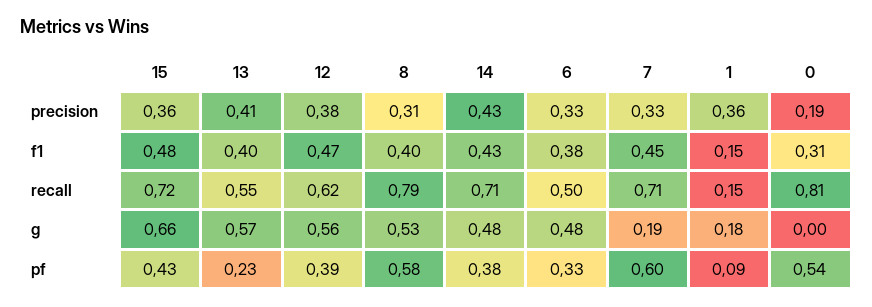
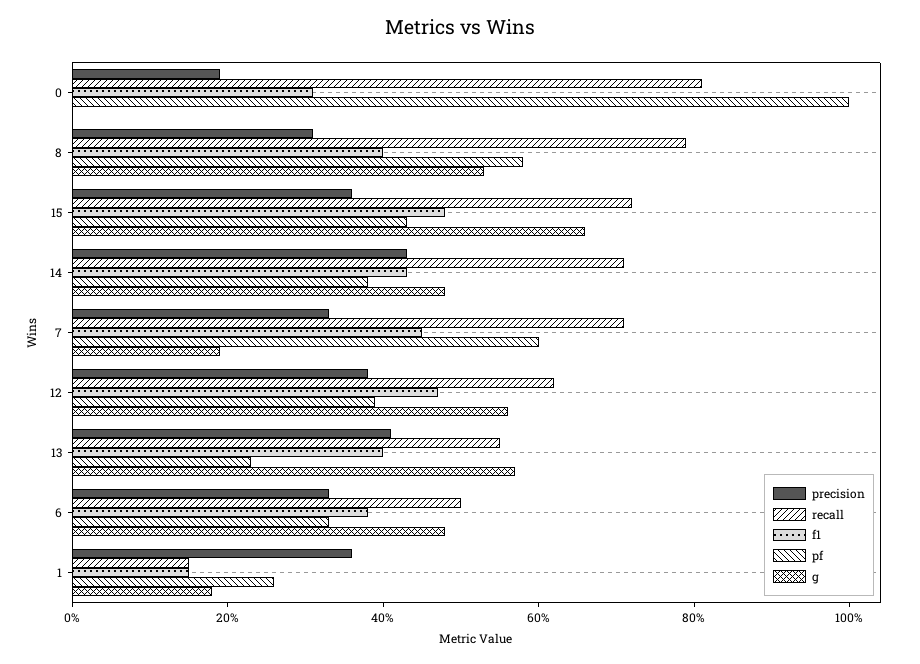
pf, 1: 0.09 -> 0.25
pf, 0: 0.54 -> 1

